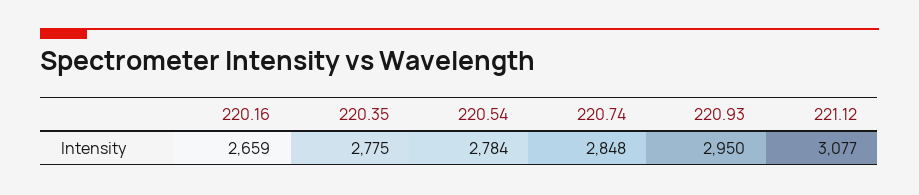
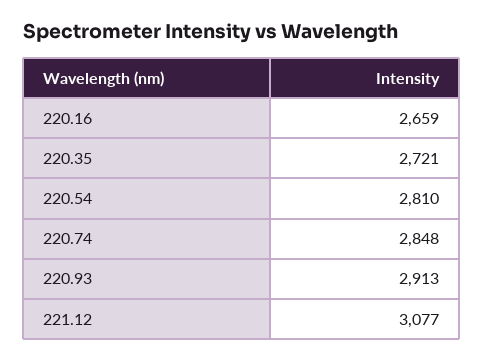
220.35: 2775 -> 2721
220.54: 2784 -> 2810
220.93: 2950 -> 2913

